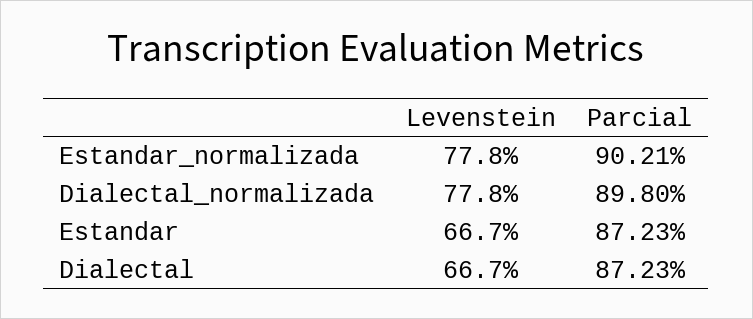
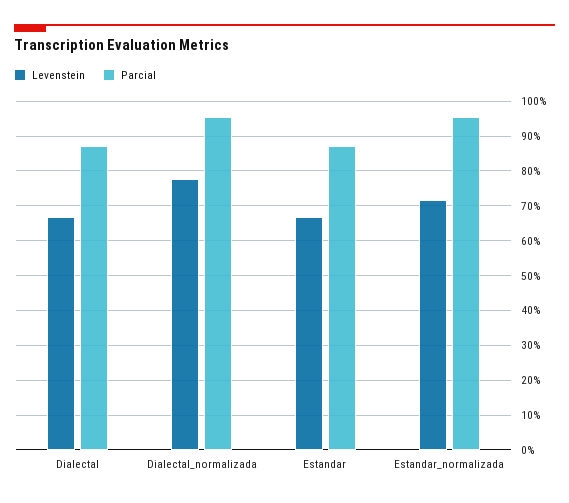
Levenstein, Estandar_normalizada: 77.8 -> 72
Parcial, Estandar_normalizada: 90.21 -> 96
Parcial, Dialectal_normalizada: 89.8 -> 96

